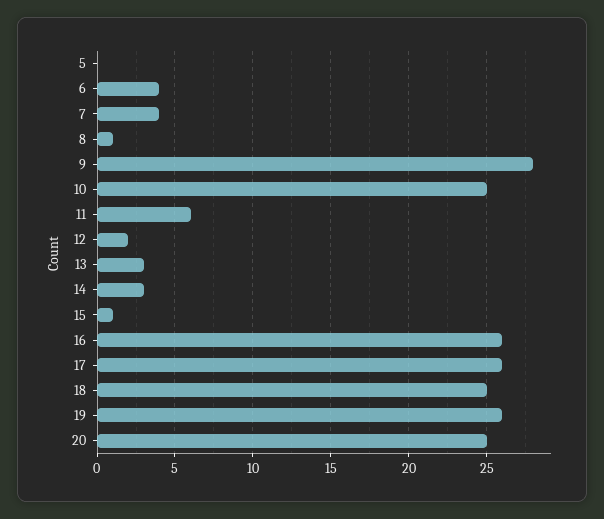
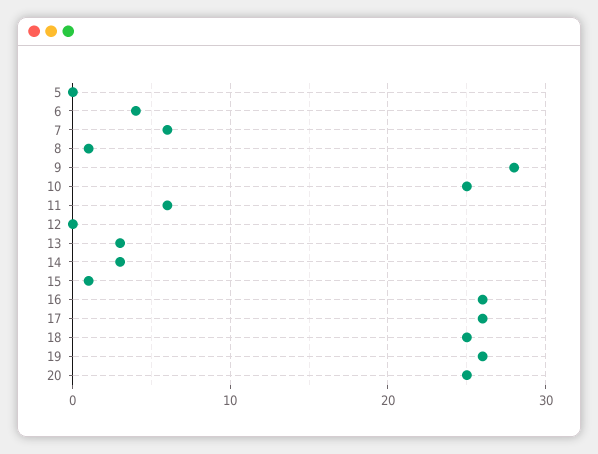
7: 4 -> 6
12: 2 -> 0

